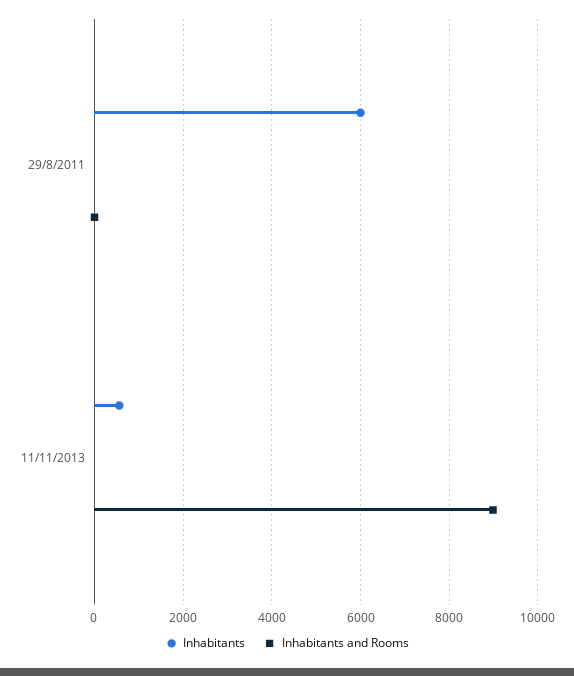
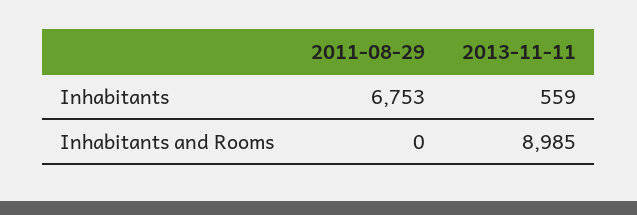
Inhabitants, 29/8/2011: 6000 -> 6753

